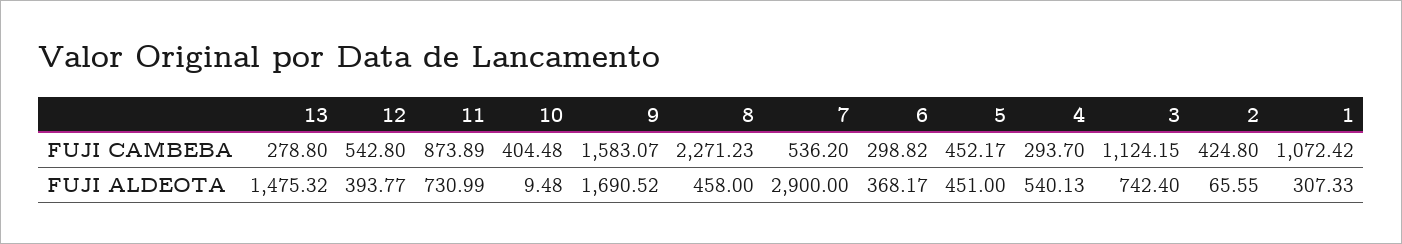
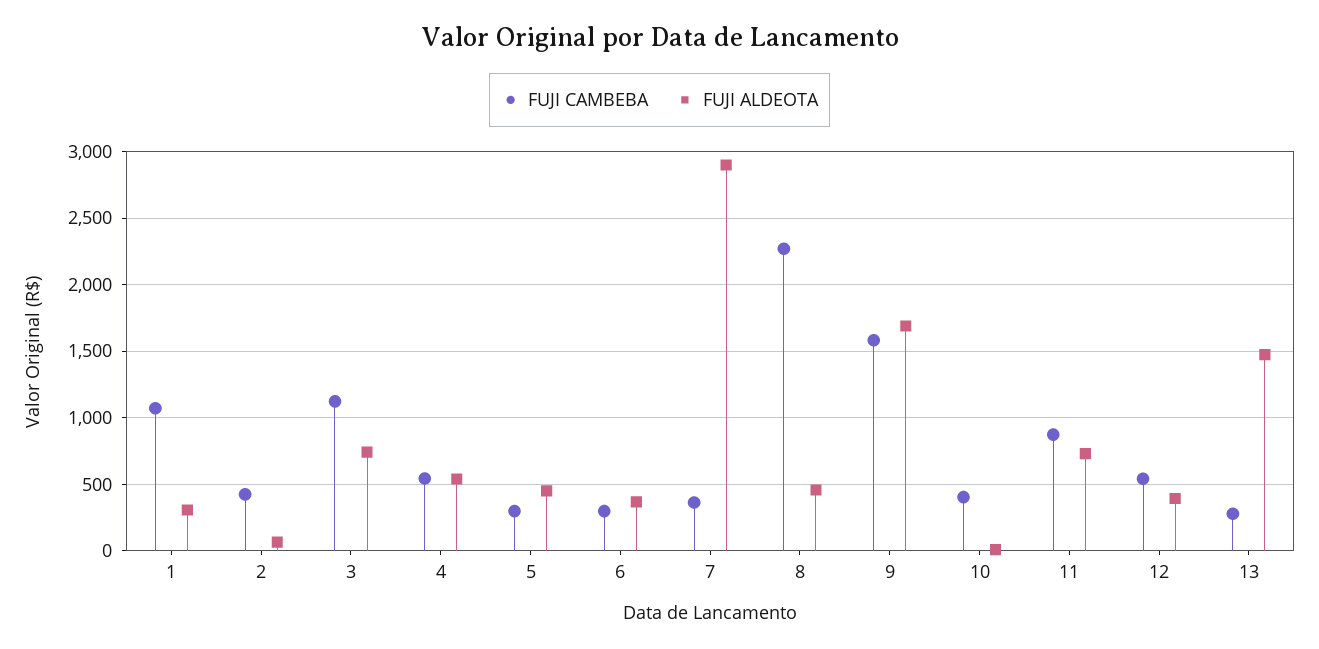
FUJI CAMBEBA, 7: 536.2 -> 350
FUJI CAMBEBA, 5: 452.17 -> 300
FUJI CAMBEBA, 4: 293.7 -> 550

